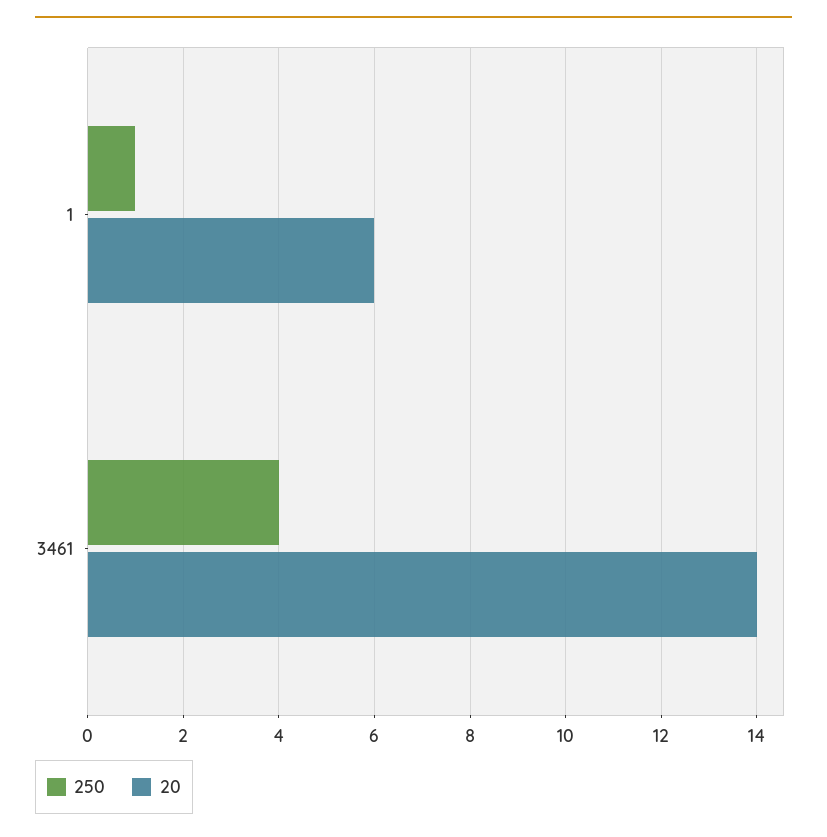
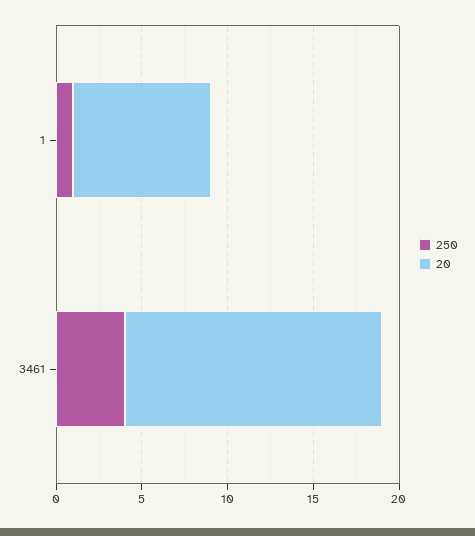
20, 1: 6 -> 8
20, 3461: 14 -> 15

